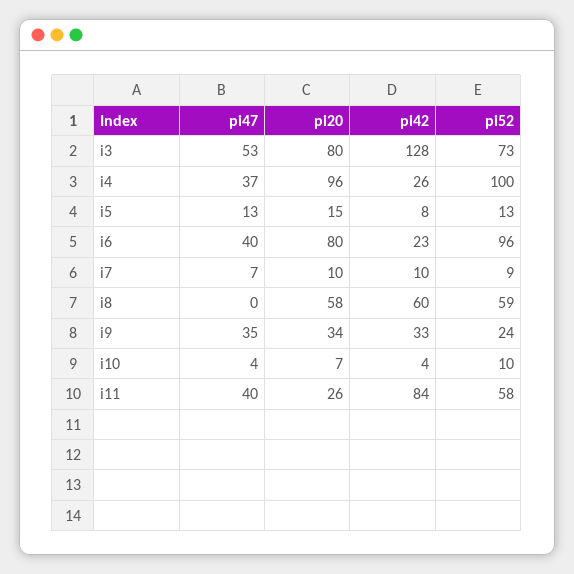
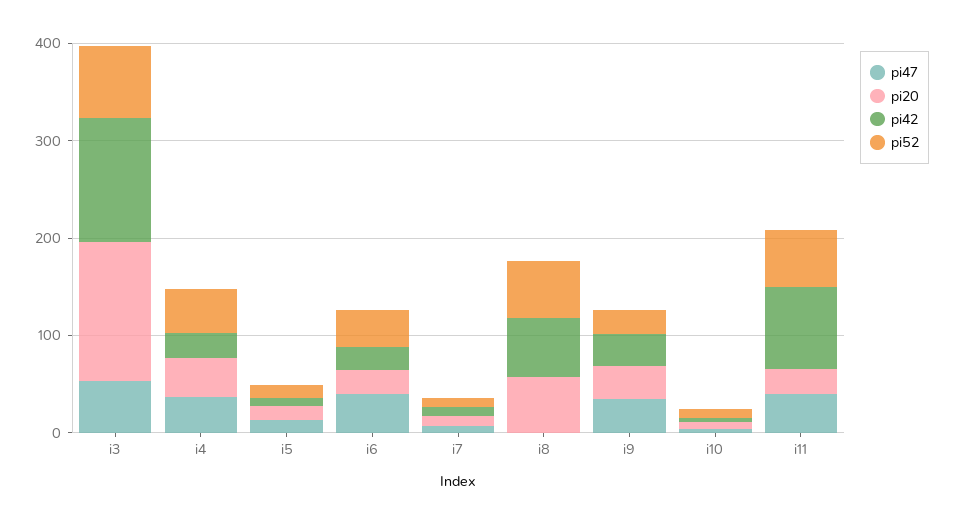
pi20, i3: 80 -> 140
pi20, i4: 96 -> 40
pi52, i4: 100 -> 40
pi20, i6: 80 -> 20
pi52, i6: 96 -> 40

